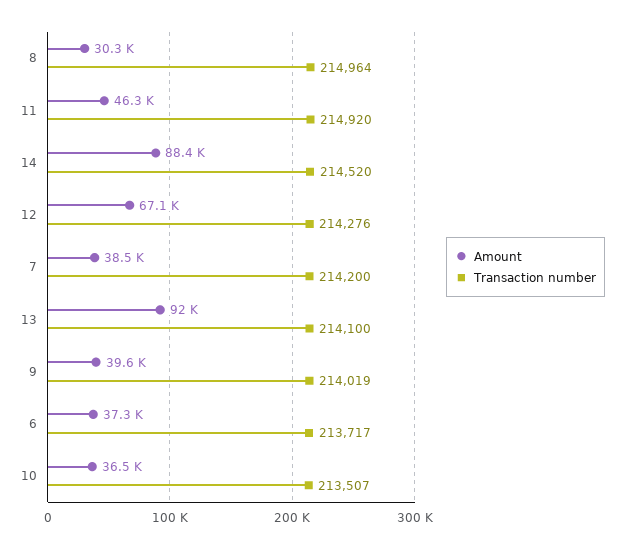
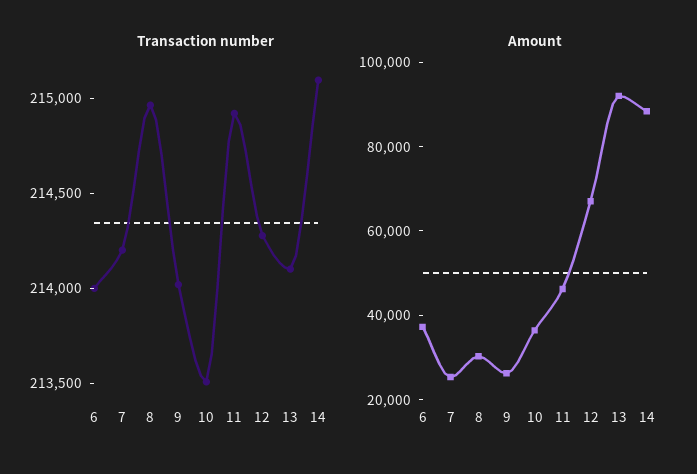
Transaction number, 14: 214520 -> 215100
Amount, 7: 38500 -> 25000
Amount, 9: 39600 -> 25000
Transaction number, 6: 213717 -> 214000

